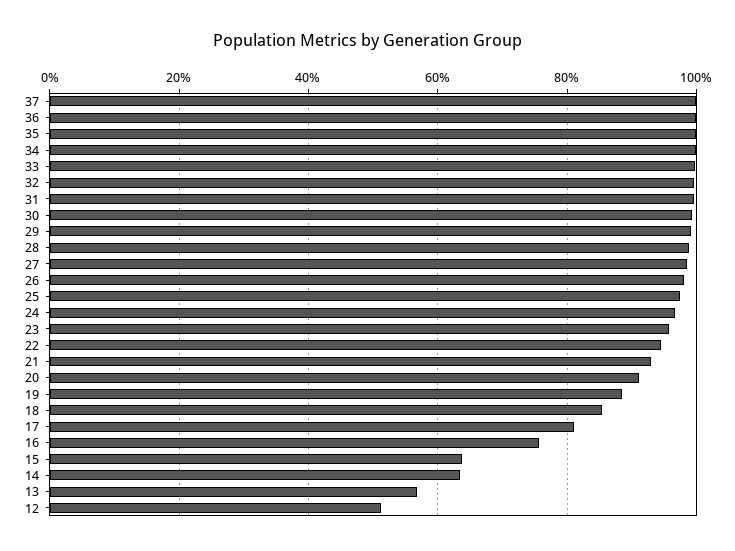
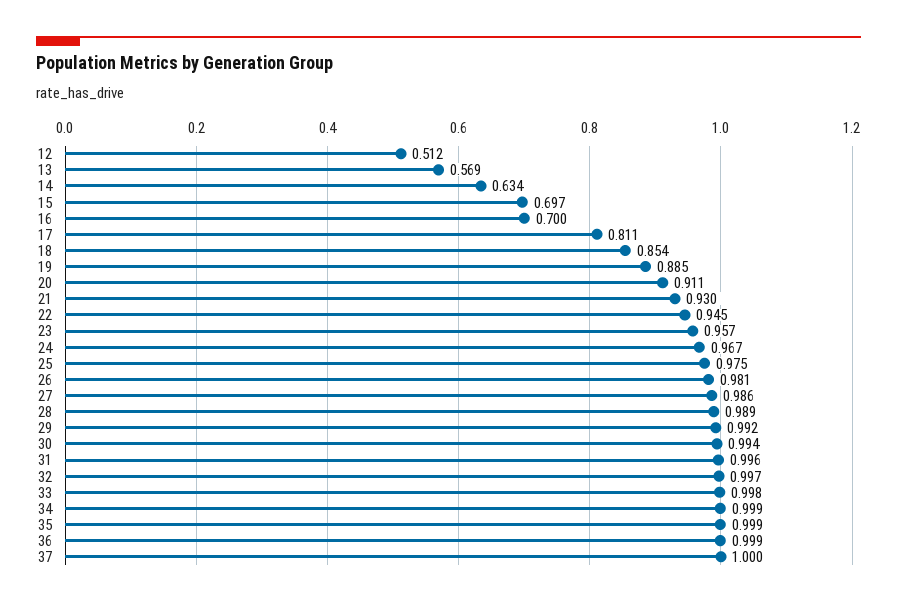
16: 0.76 -> 0.7
15: 0.64 -> 0.697

